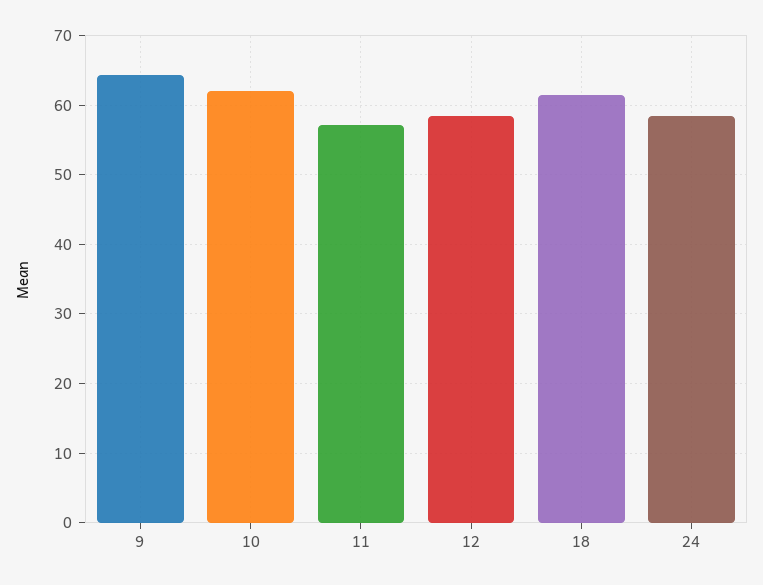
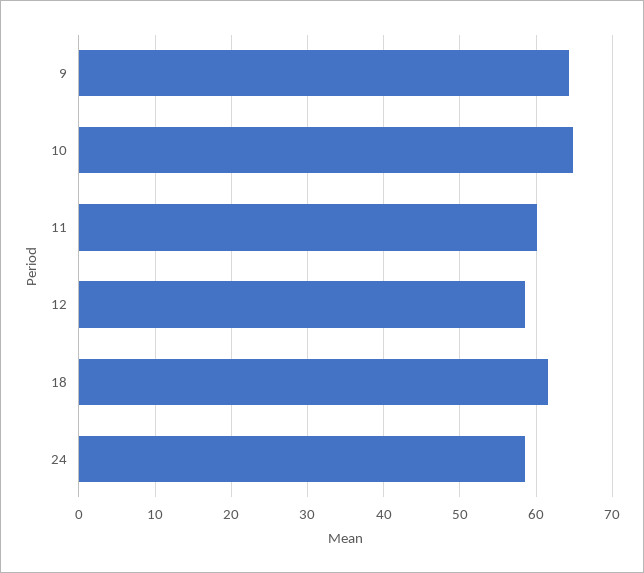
10: 62 -> 65
11: 57 -> 60

